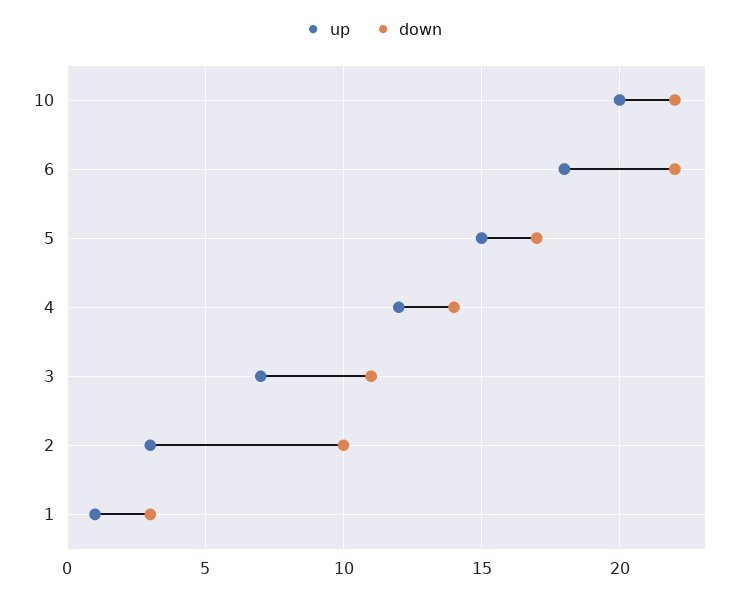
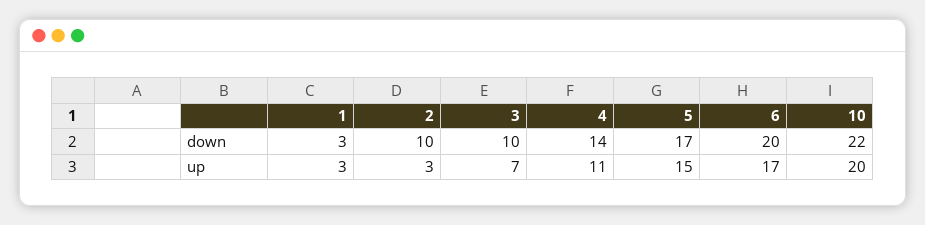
up, 6: 18 -> 17
down, 6: 22 -> 20
up, 4: 12 -> 11
down, 3: 11 -> 10
up, 1: 1 -> 3

